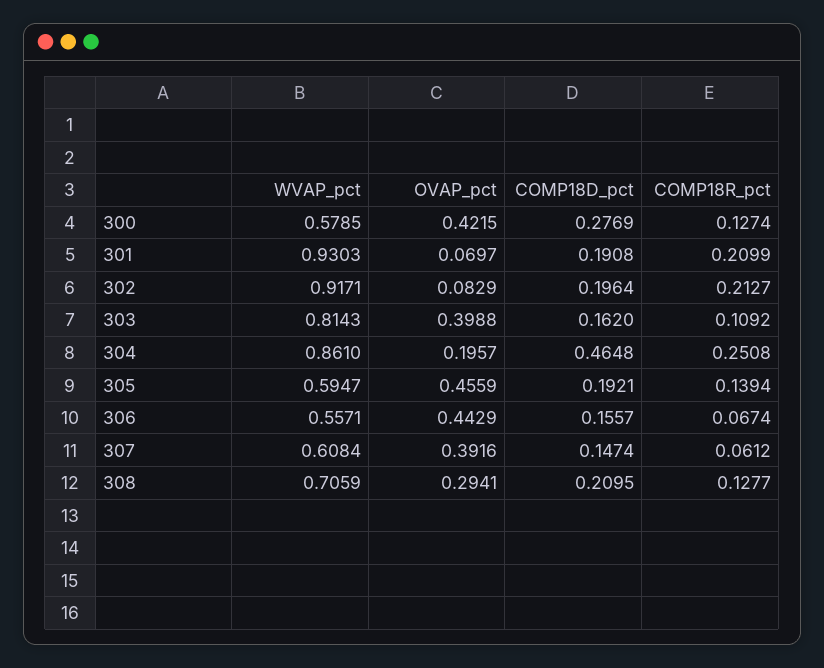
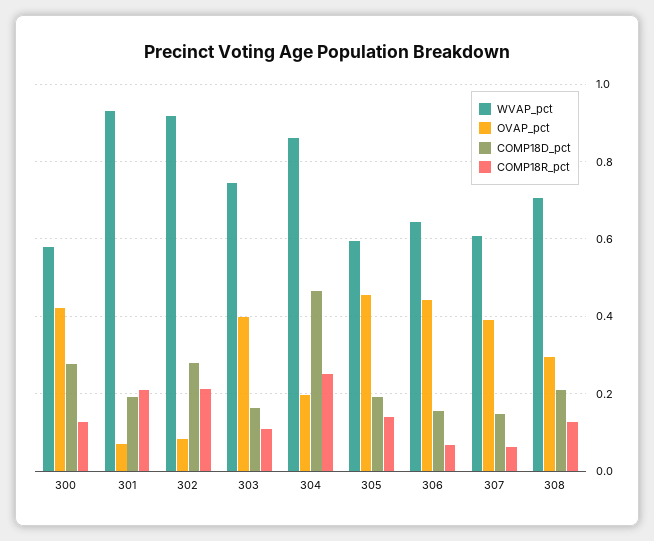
COMP18D_pct, 302: 0.1964 -> 0.28
WVAP_pct, 303: 0.8143 -> 0.74
WVAP_pct, 306: 0.5571 -> 0.64

